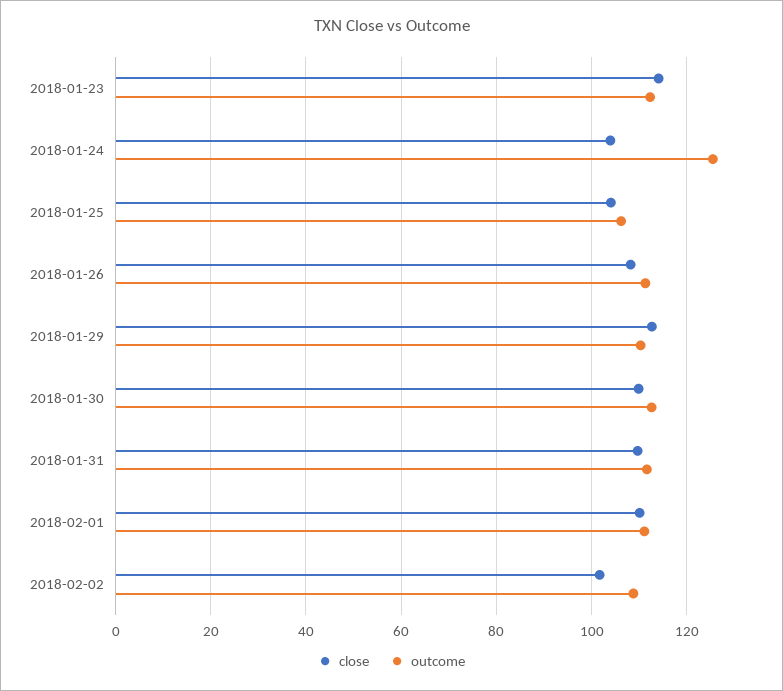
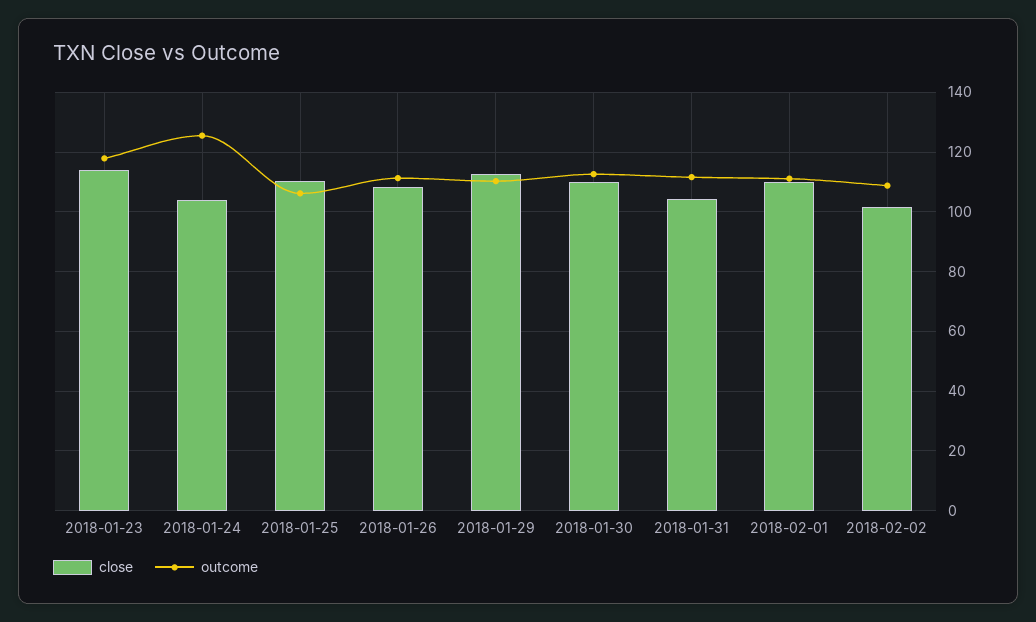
outcome, 2018-01-23: 112 -> 117.5
close, 2018-01-25: 104 -> 110
close, 2018-01-31: 110 -> 105

